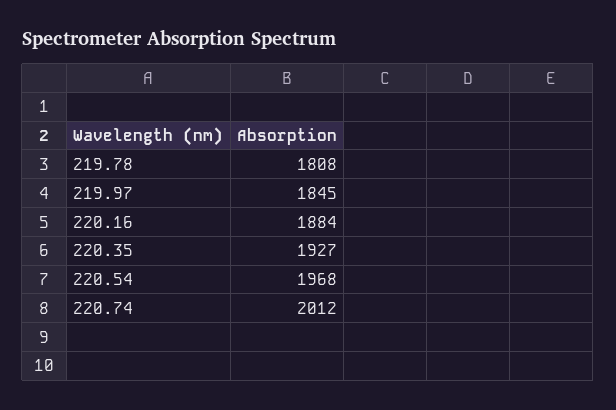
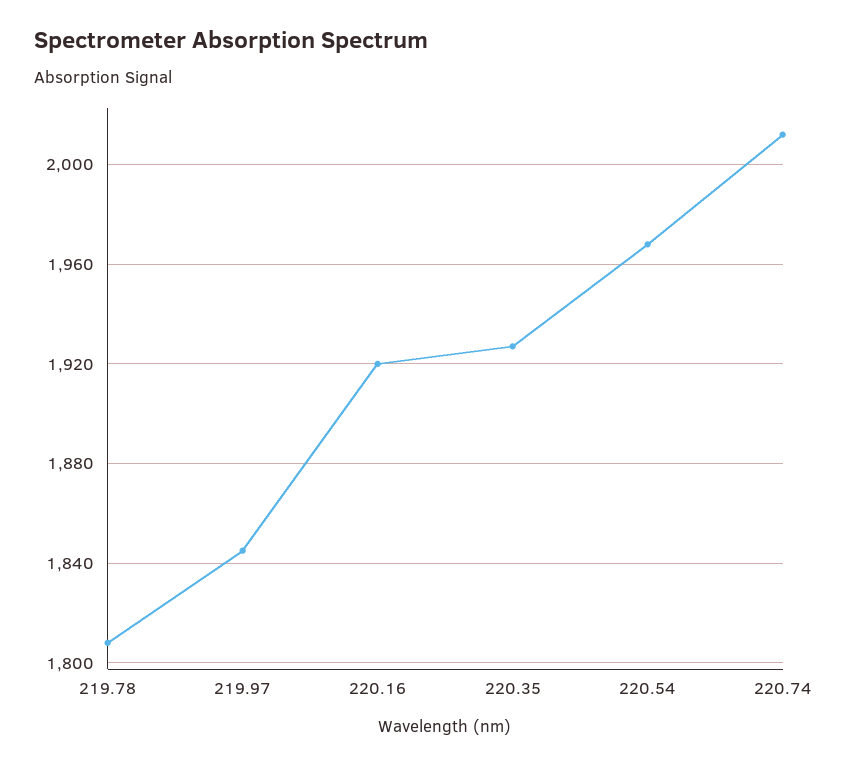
220.16: 1884 -> 1920

